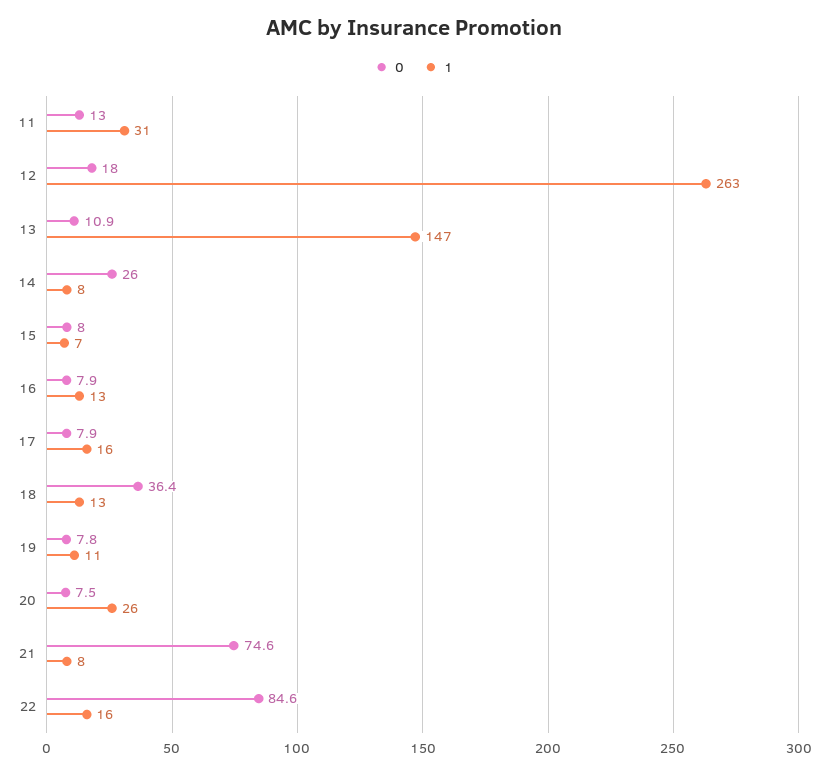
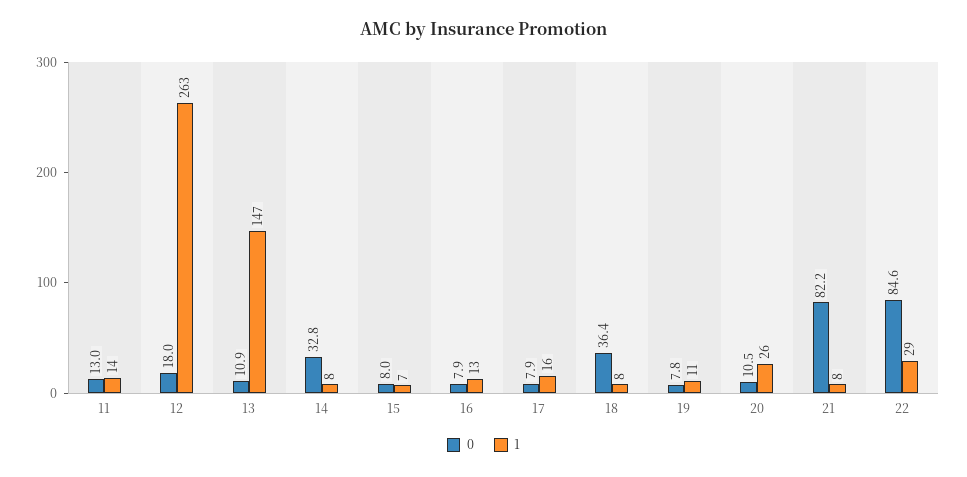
1, 11: 31 -> 14
0, 14: 26 -> 32.8
1, 18: 13 -> 8
0, 20: 7.5 -> 10.5
0, 21: 74.6 -> 82.2
1, 22: 16 -> 29

